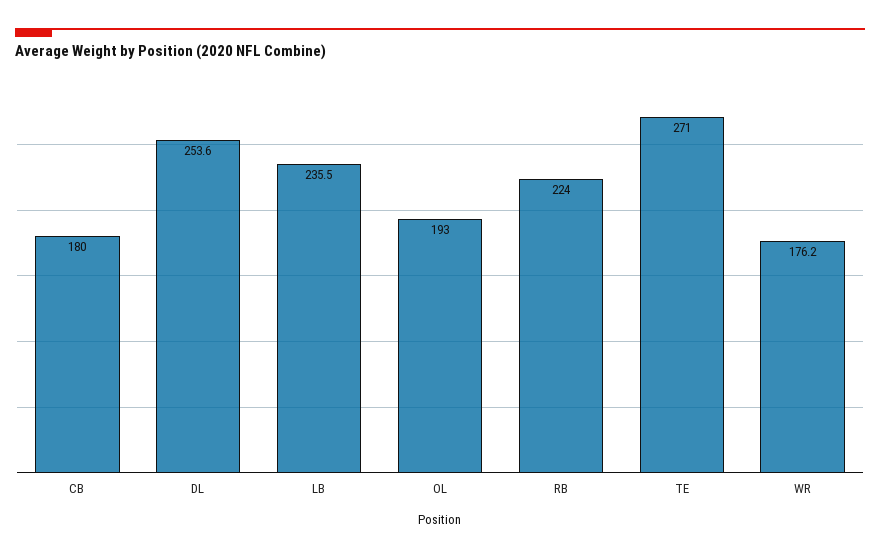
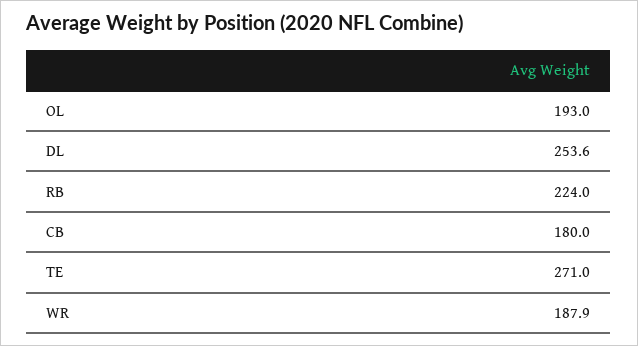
LB: 235.5 -> none
WR: 176.2 -> 187.9

